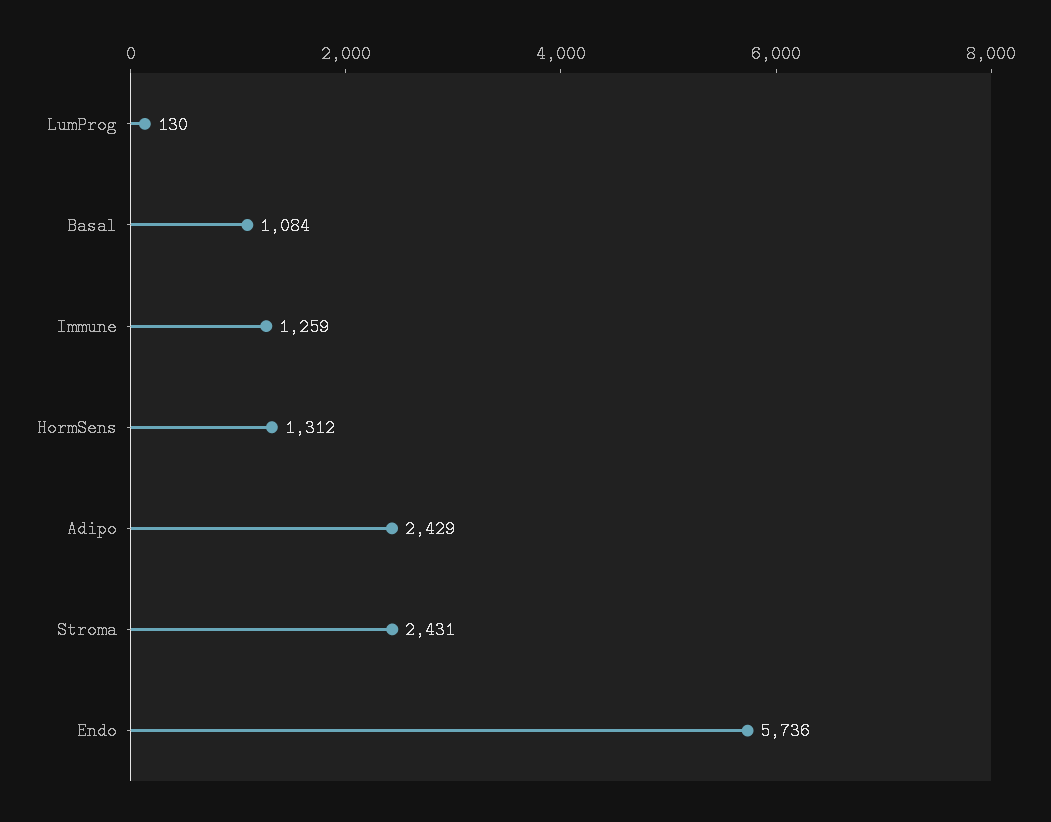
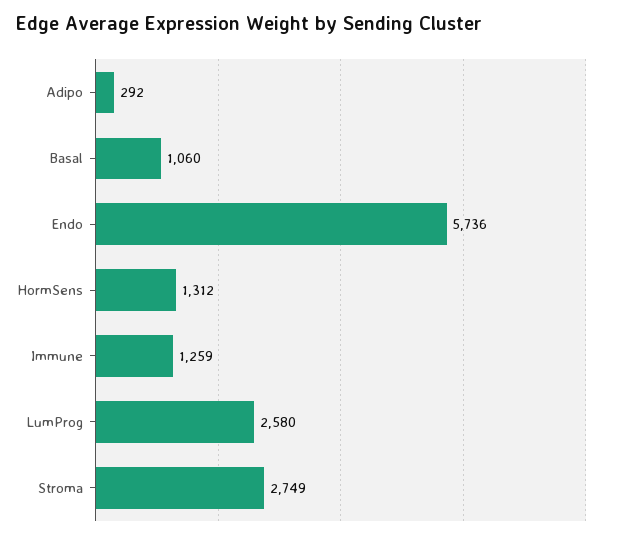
LumProg: 130 -> 2580
Basal: 1084 -> 1060
Adipo: 2429 -> 292
Stroma: 2431 -> 2749

